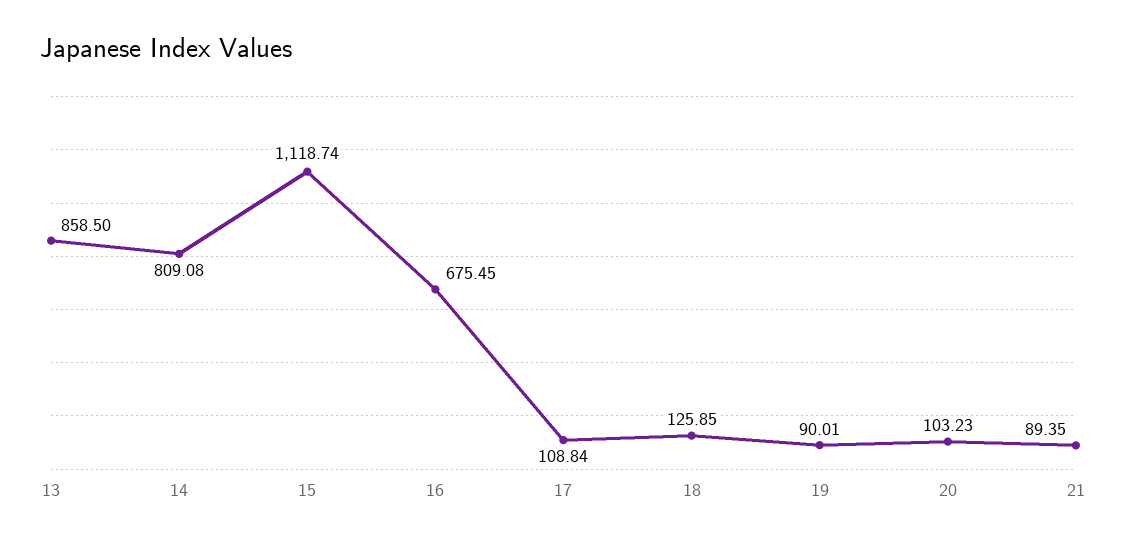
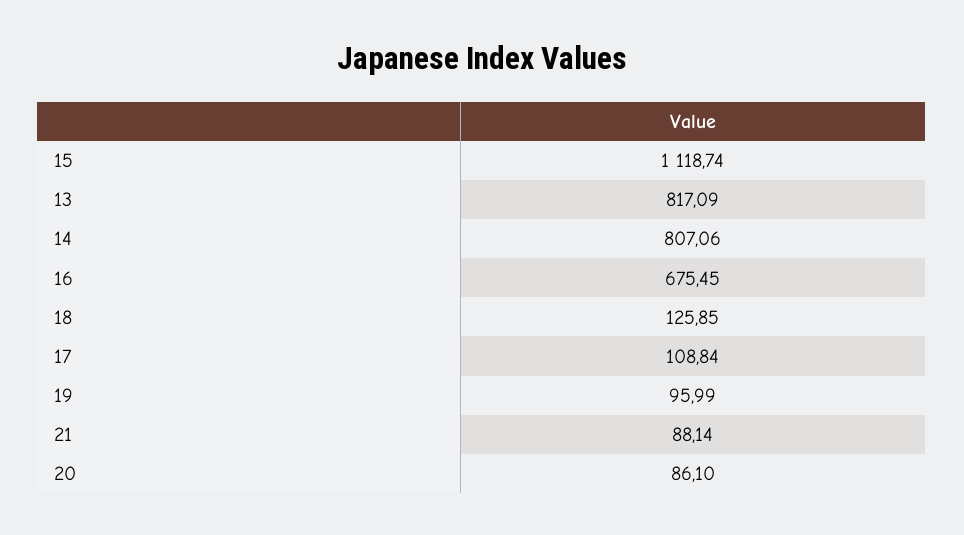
13: 858.5 -> 817.09
14: 809.08 -> 807.06
19: 90.01 -> 95.99
20: 103.23 -> 86.1
21: 89.35 -> 88.14

